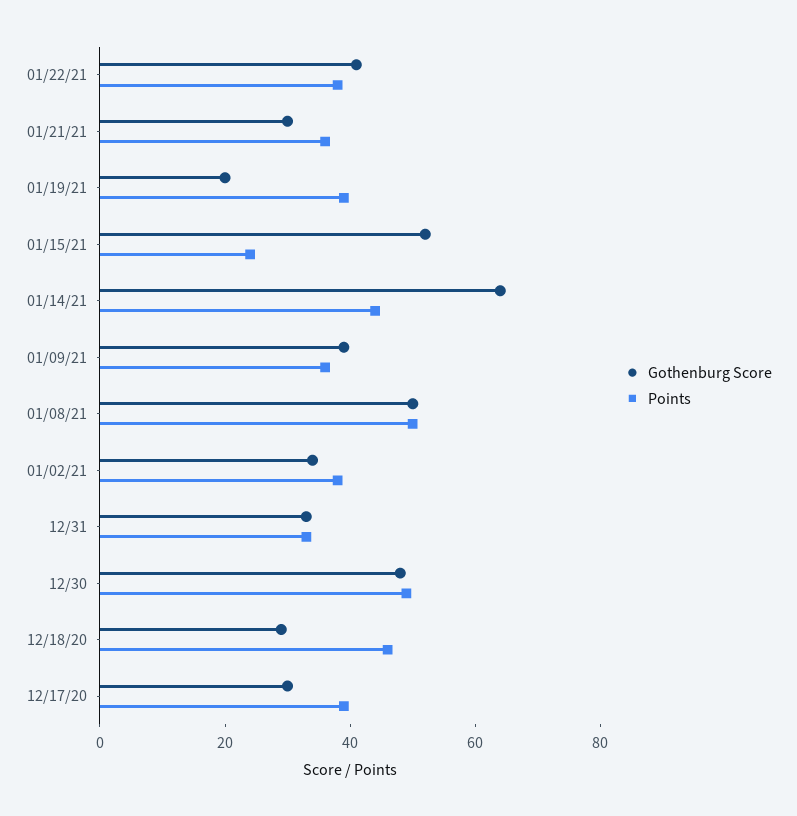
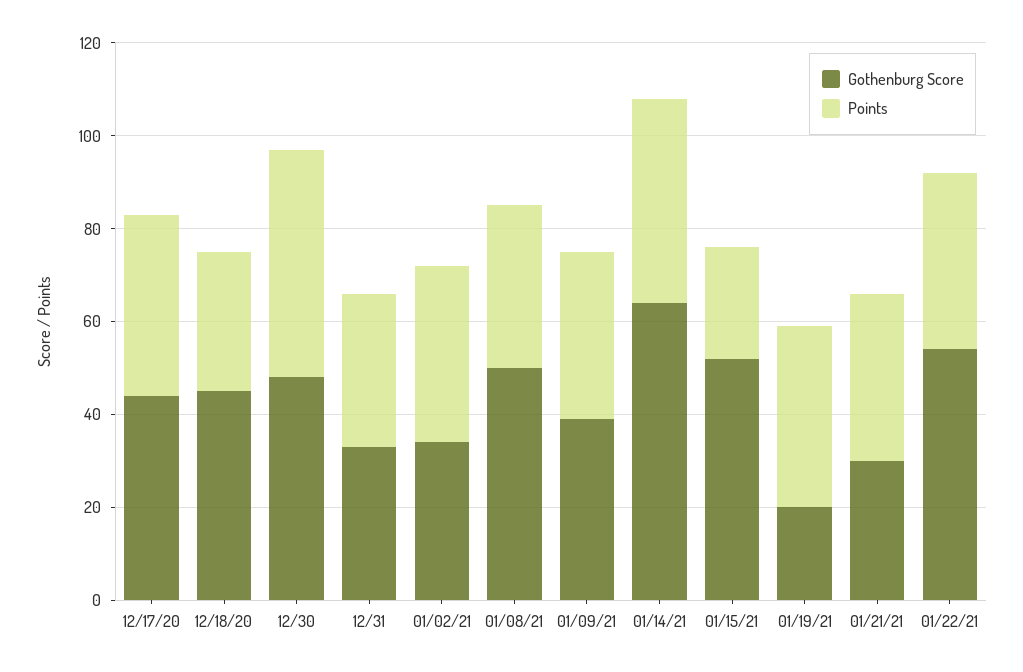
Gothenburg Score, 01/22/21: 40 -> 55
Points, 01/08/21: 50 -> 35
Gothenburg Score, 12/18/20: 30 -> 45
Points, 12/18/20: 45 -> 30
Gothenburg Score, 12/17/20: 30 -> 45

